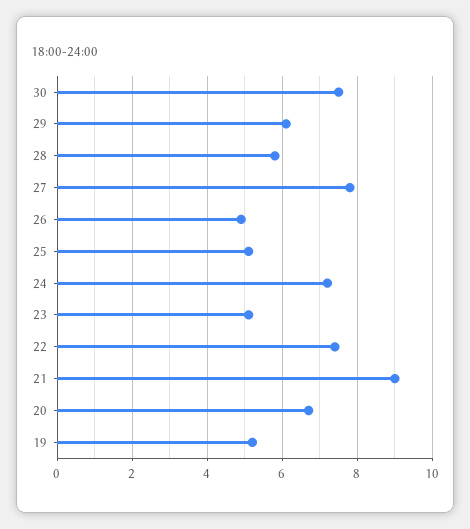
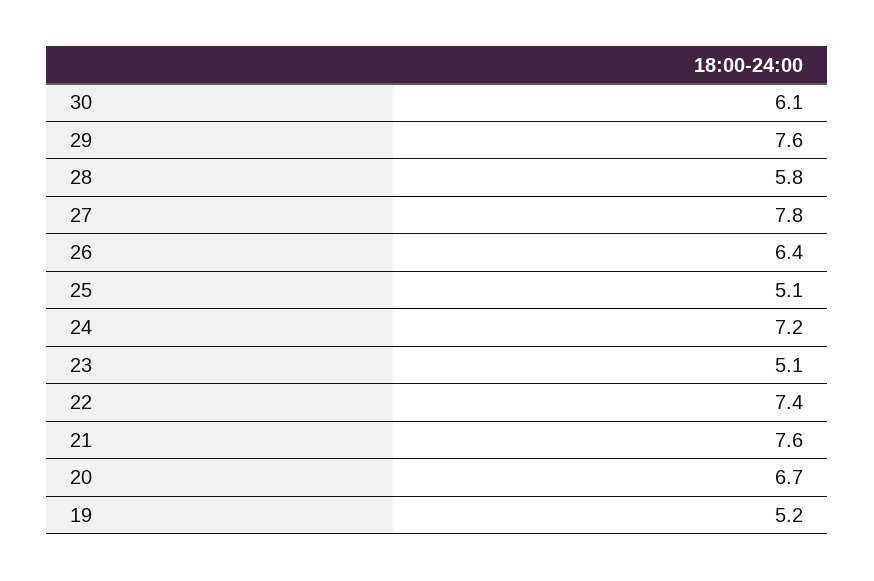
30: 7.5 -> 6.1
29: 6 -> 7.6
26: 5 -> 6.4
21: 9 -> 7.6

